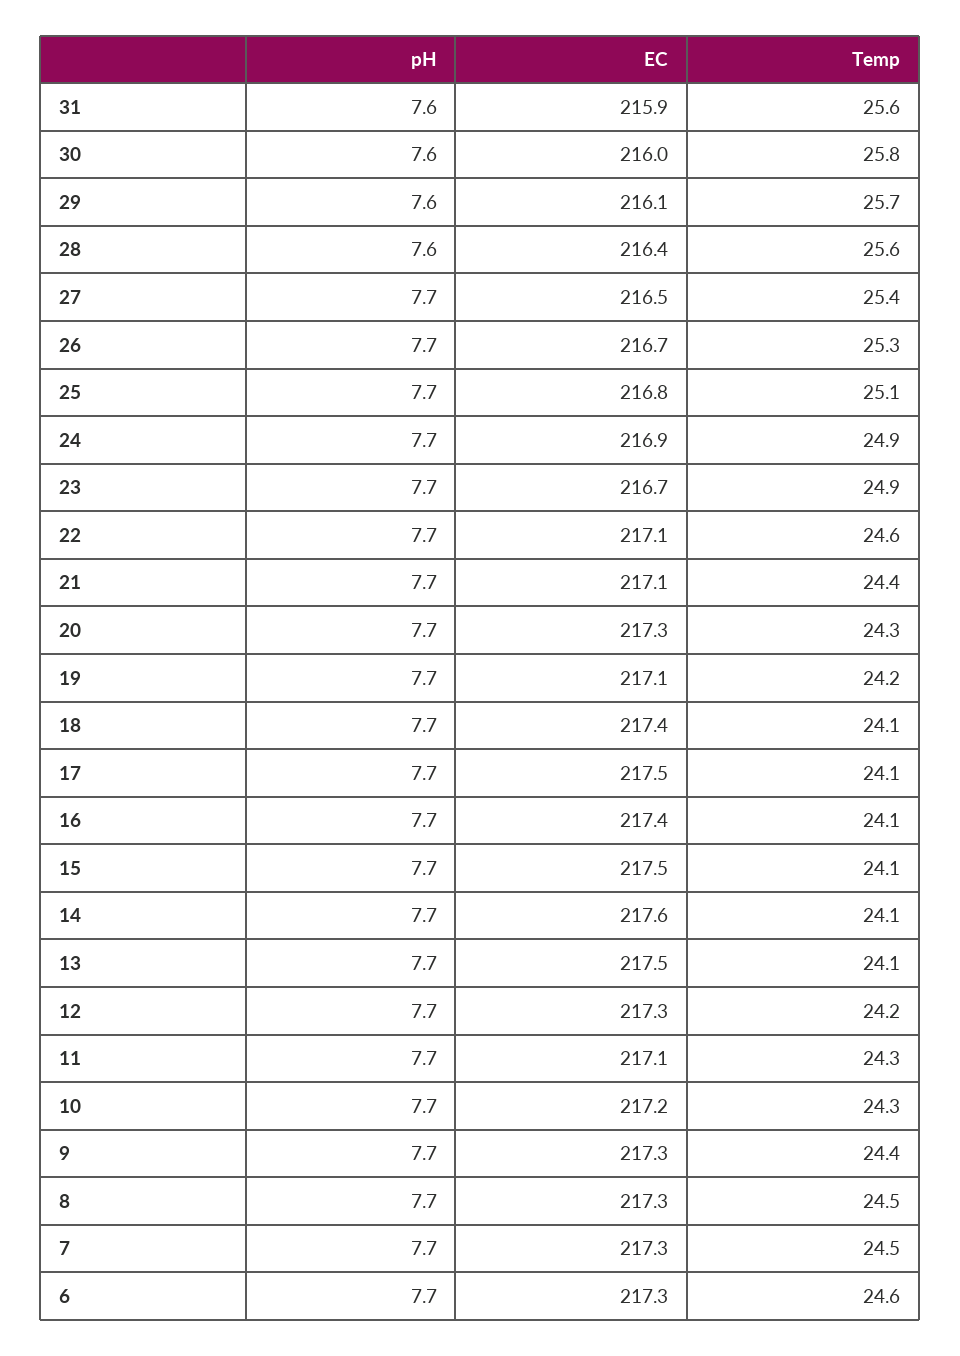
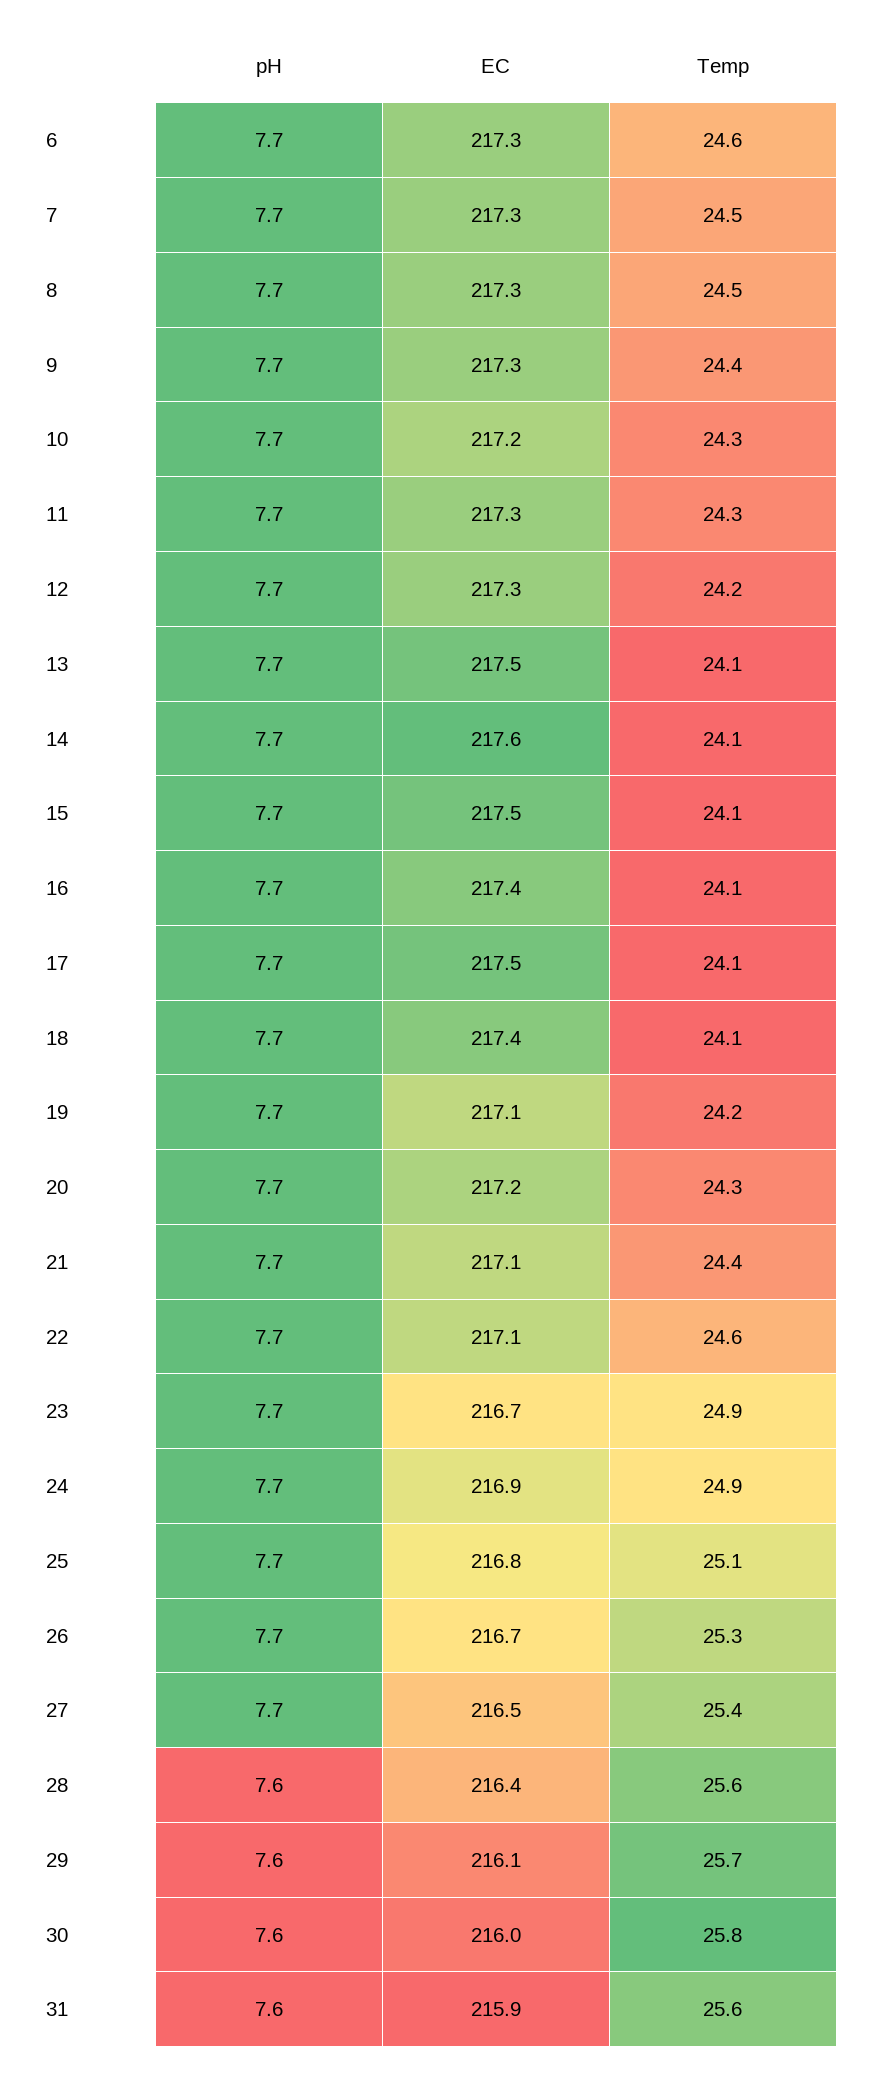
EC, 20: 217.3 -> 217.2
EC, 11: 217.1 -> 217.3

